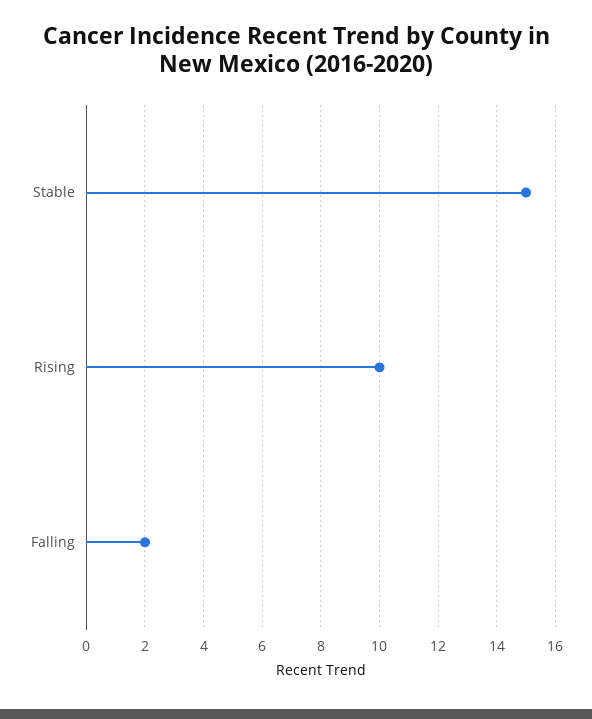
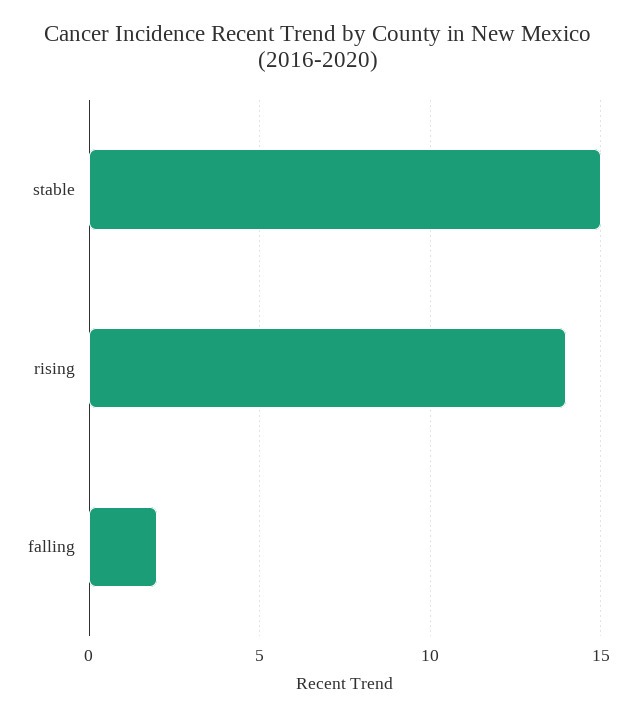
Rising: 10 -> 14

